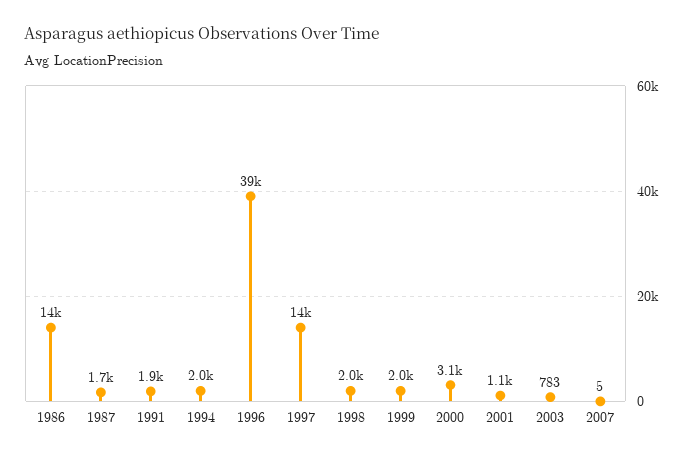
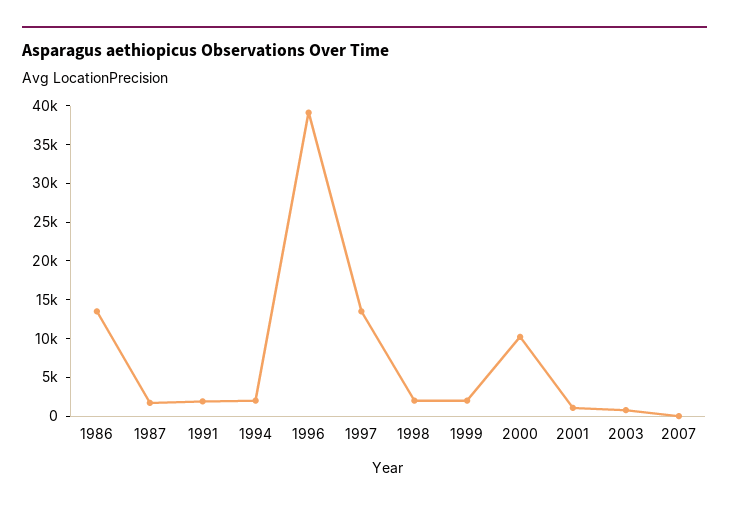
2000: 3100 -> 10000

